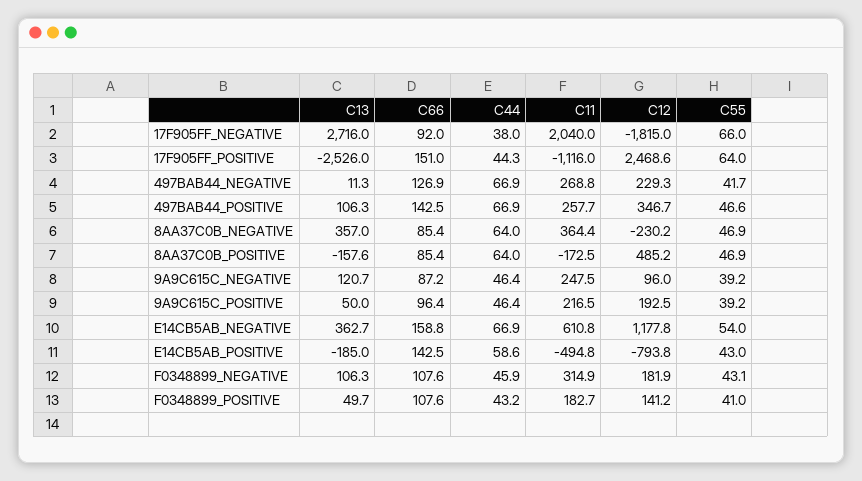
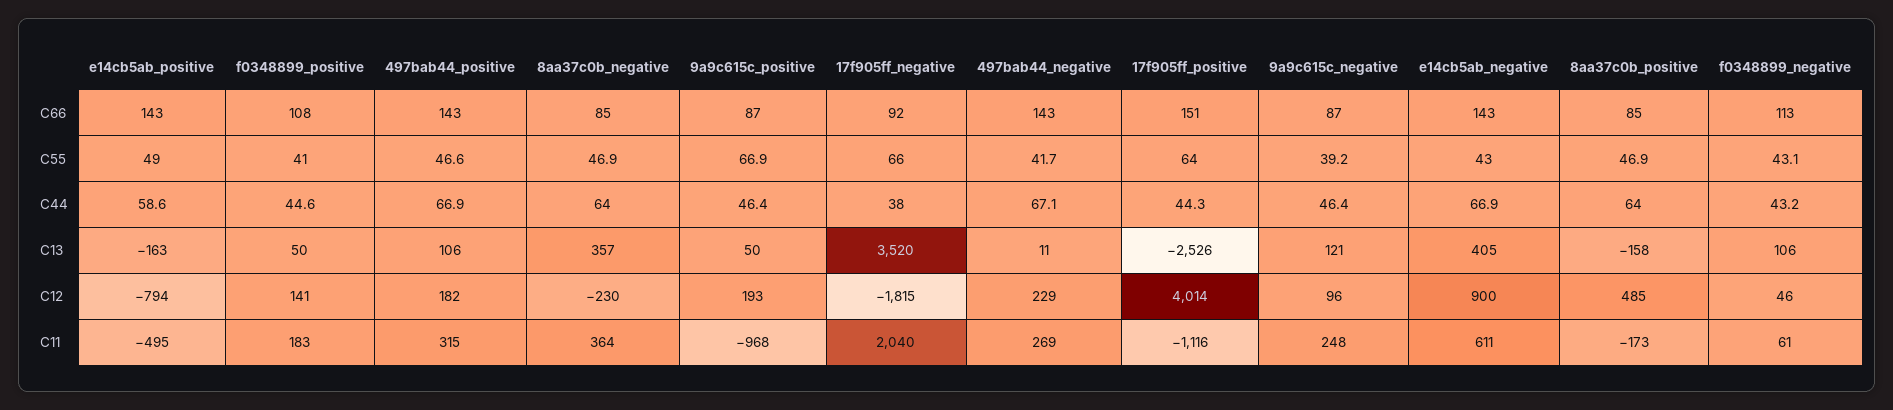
C13, 17F905FF_NEGATIVE: 2716 -> 3520
C12, 17F905FF_POSITIVE: 2468.6 -> 4014
C66, 497BAB44_NEGATIVE: 126.9 -> 143
C44, 497BAB44_NEGATIVE: 66.9 -> 67.1
C11, 497BAB44_POSITIVE: 257.7 -> 315
C12, 497BAB44_POSITIVE: 346.7 -> 182
C66, 9A9C615C_POSITIVE: 96.4 -> 87
C11, 9A9C615C_POSITIVE: 216.5 -> -968
C55, 9A9C615C_POSITIVE: 39.2 -> 66.9
C13, E14CB5AB_NEGATIVE: 362.7 -> 405
C66, E14CB5AB_NEGATIVE: 158.8 -> 143
C12, E14CB5AB_NEGATIVE: 1177.8 -> 900
C55, E14CB5AB_NEGATIVE: 54 -> 43
C13, E14CB5AB_POSITIVE: -185 -> -163
C55, E14CB5AB_POSITIVE: 43 -> 49
C66, F0348899_NEGATIVE: 107.6 -> 113
C44, F0348899_NEGATIVE: 45.9 -> 43.2
C11, F0348899_NEGATIVE: 314.9 -> 61
C12, F0348899_NEGATIVE: 181.9 -> 46
C44, F0348899_POSITIVE: 43.2 -> 44.6

